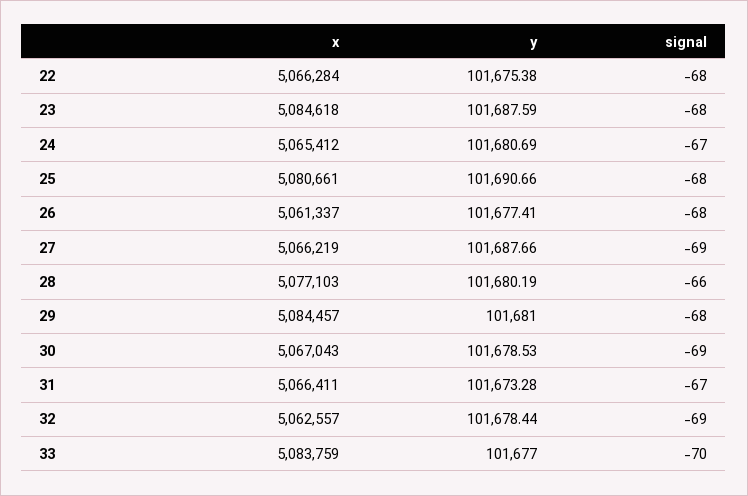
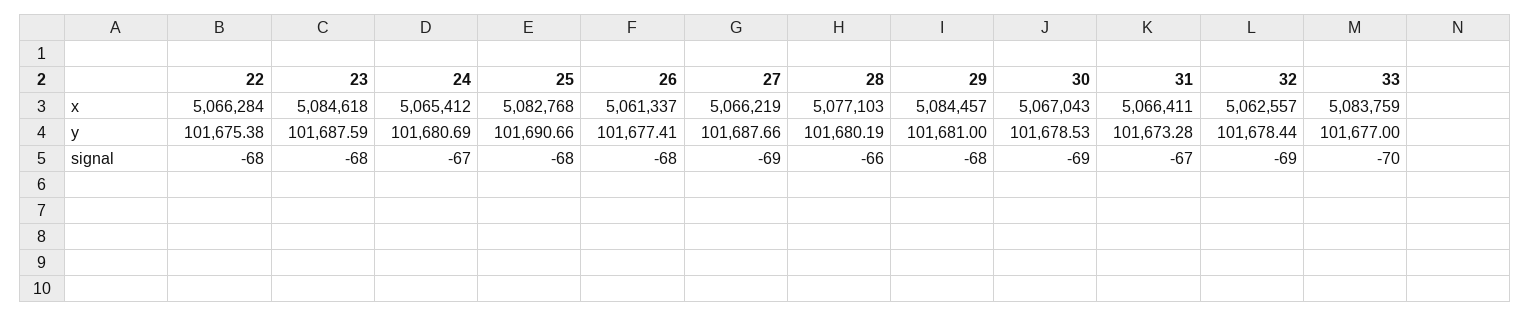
x, 25: 5080661 -> 5082768

